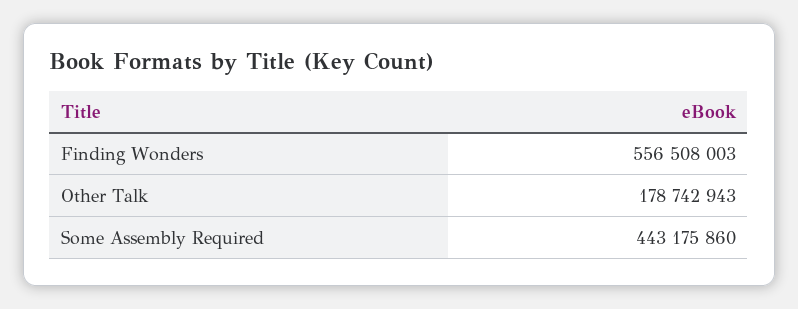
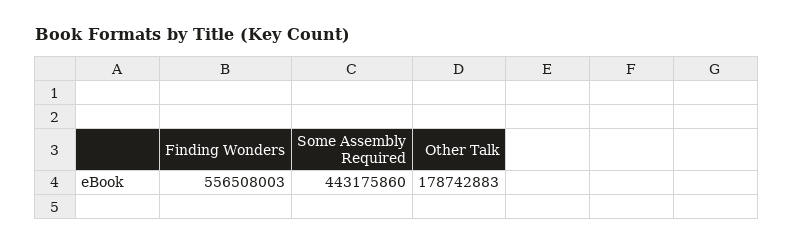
Other Talk: 178742943 -> 178742883

